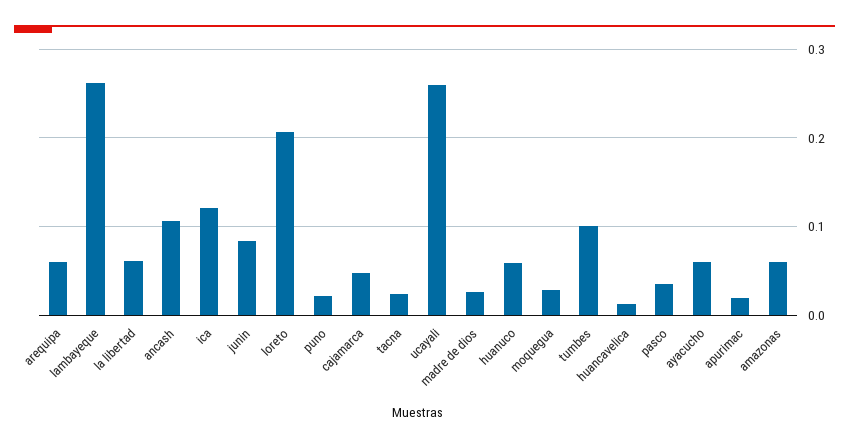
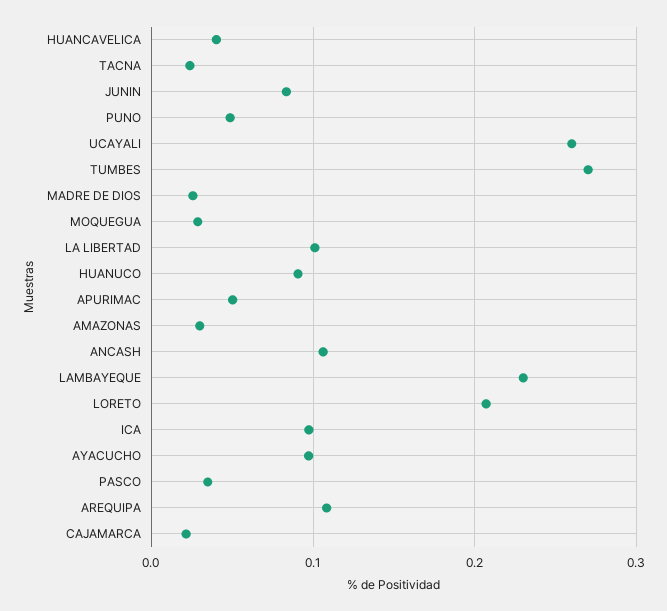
arequipa: 0.06 -> 0.11
lambayeque: 0.26 -> 0.23
la libertad: 0.06 -> 0.1
ica: 0.12 -> 0.1
puno: 0.02 -> 0.05
cajamarca: 0.05 -> 0.02
huanuco: 0.06 -> 0.09
tumbes: 0.1 -> 0.27
huancavelica: 0.01 -> 0.04
ayacucho: 0.06 -> 0.1
apurimac: 0.02 -> 0.05
amazonas: 0.06 -> 0.03

